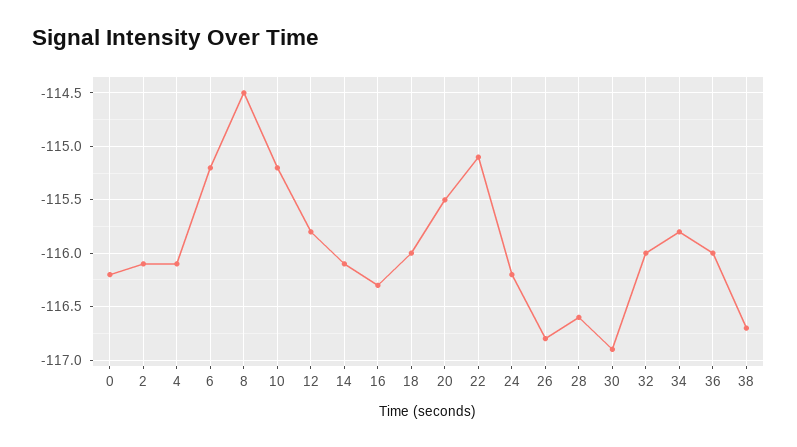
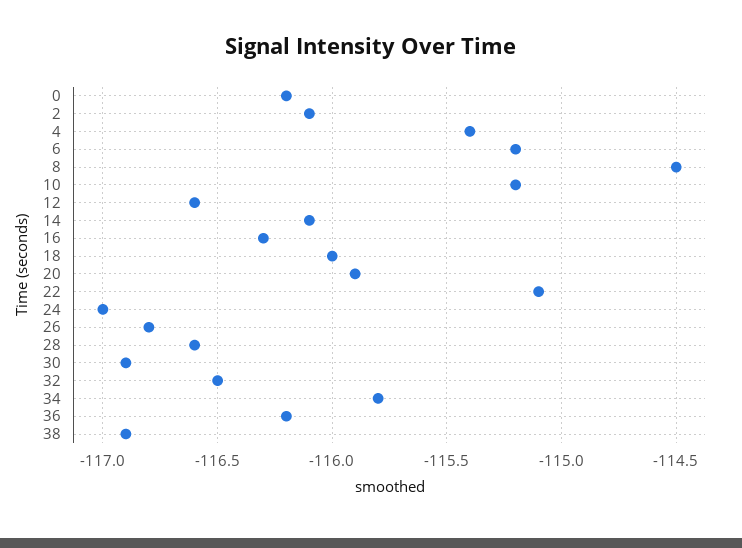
4: -116.1 -> -115.4
12: -115.8 -> -116.6
20: -115.5 -> -115.9
24: -116.2 -> -117
32: -116 -> -116.5
36: -116 -> -116.2
38: -116.7 -> -116.9

